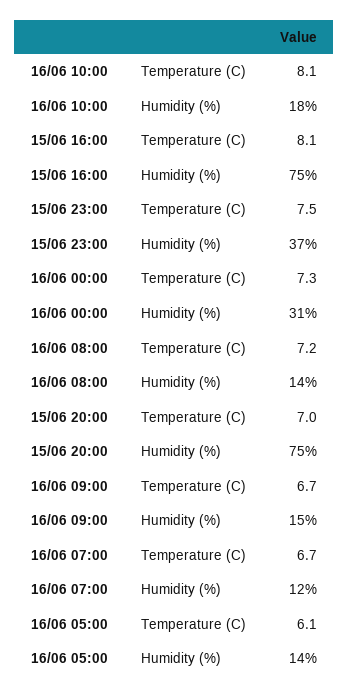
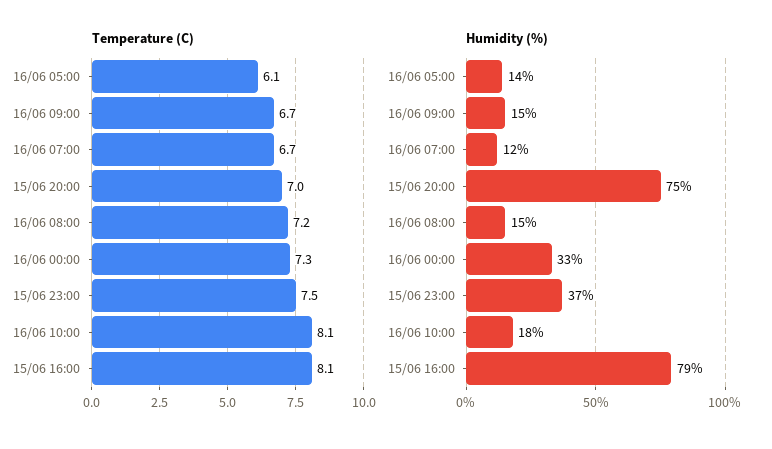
Humidity (%), 15/06 16:00: 75 -> 79
Humidity (%), 16/06 00:00: 31 -> 33
Humidity (%), 16/06 08:00: 14 -> 15

